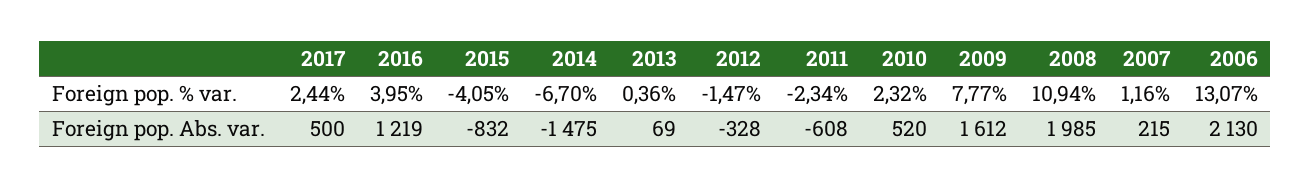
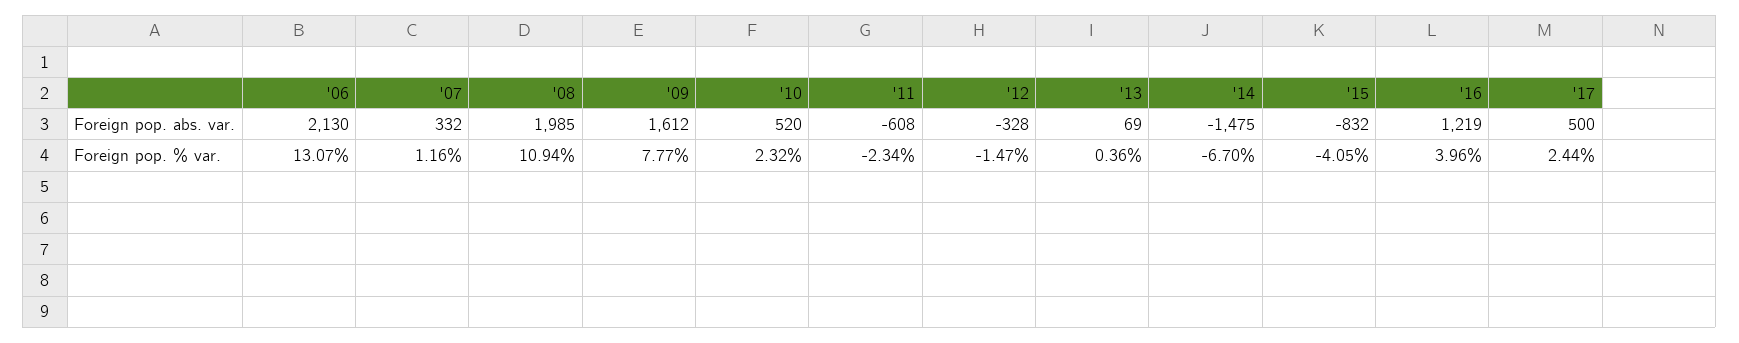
2016, Foreign pop. % var.: 3.95 -> 3.96
2007, Foreign pop. Abs. var.: 215 -> 332

